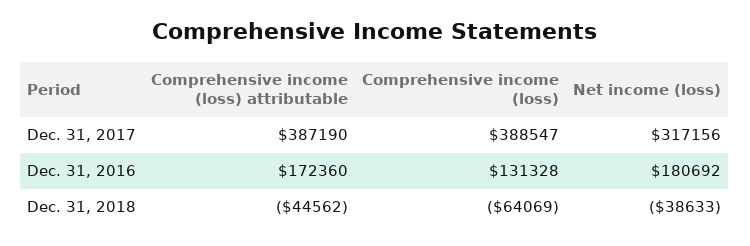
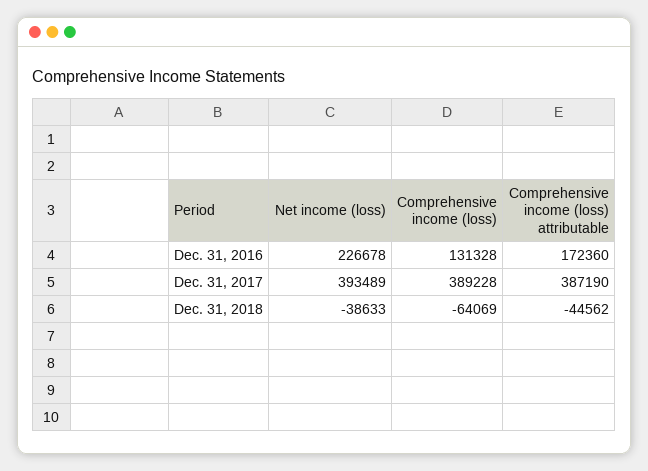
Comprehensive income (loss), Dec. 31, 2017: 388547 -> 389228
Net income (loss), Dec. 31, 2017: 317156 -> 393489
Net income (loss), Dec. 31, 2016: 180692 -> 226678

